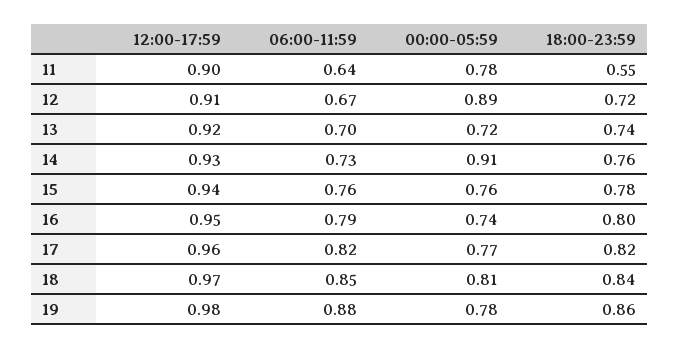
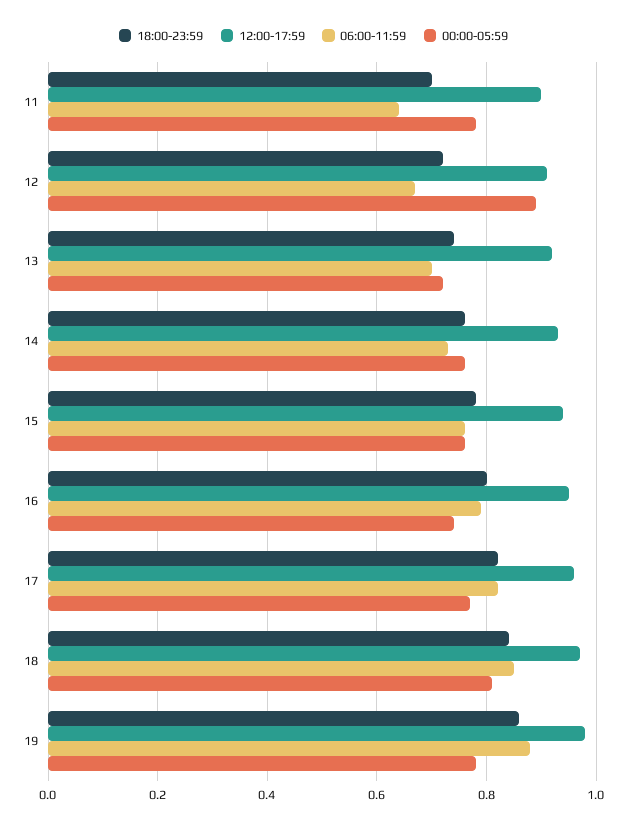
18:00-23:59, 11: 0.55 -> 0.7
00:00-05:59, 14: 0.91 -> 0.75

